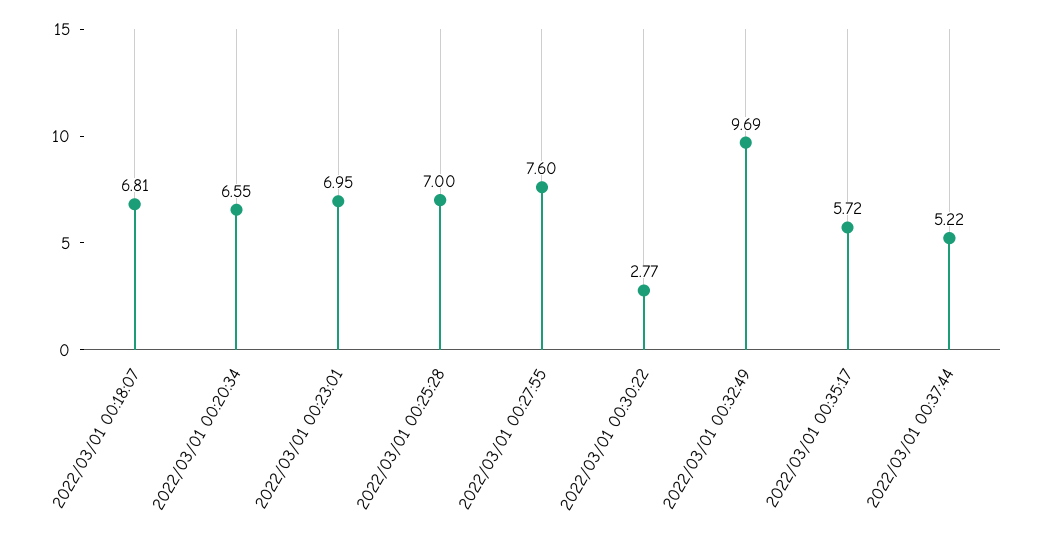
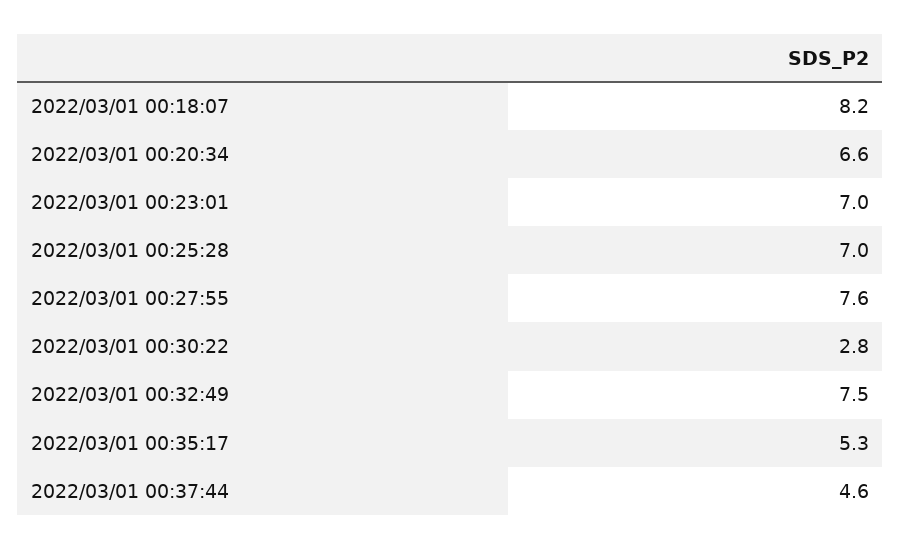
2022/03/01 00:18:07: 6.81 -> 8.2
2022/03/01 00:32:49: 9.69 -> 7.5
2022/03/01 00:35:17: 5.72 -> 5.3
2022/03/01 00:37:44: 5.22 -> 4.6

